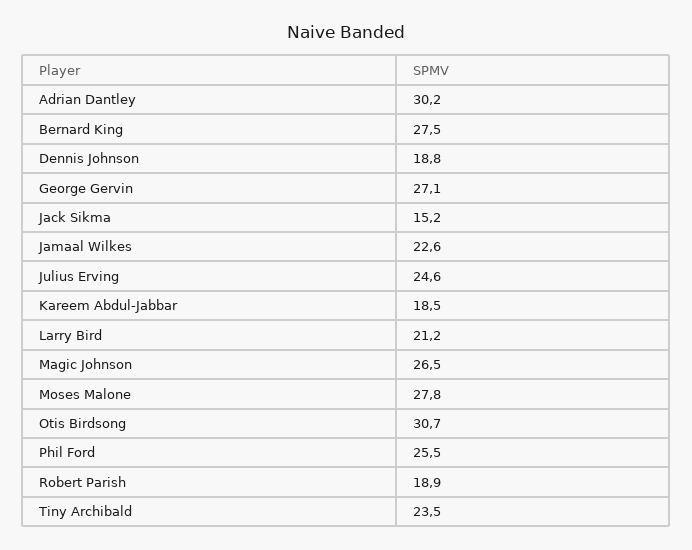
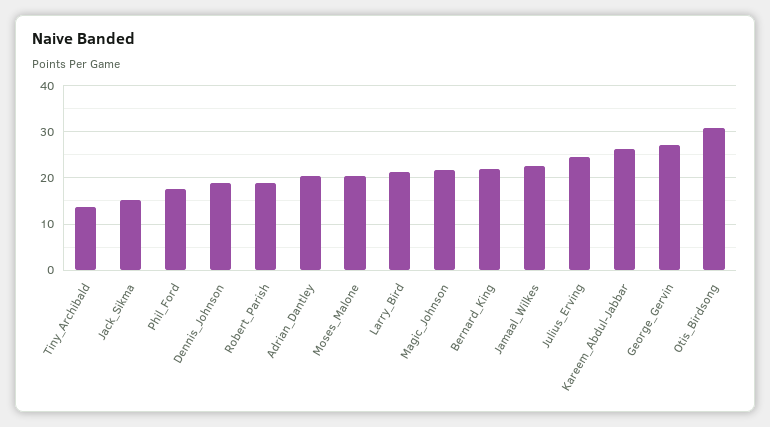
Adrian Dantley: 30.2 -> 20
Bernard King: 27.5 -> 22
Kareem Abdul-Jabbar: 18.5 -> 26
Magic Johnson: 26.5 -> 22
Moses Malone: 27.8 -> 20
Phil Ford: 25.5 -> 18
Tiny Archibald: 23.5 -> 14

